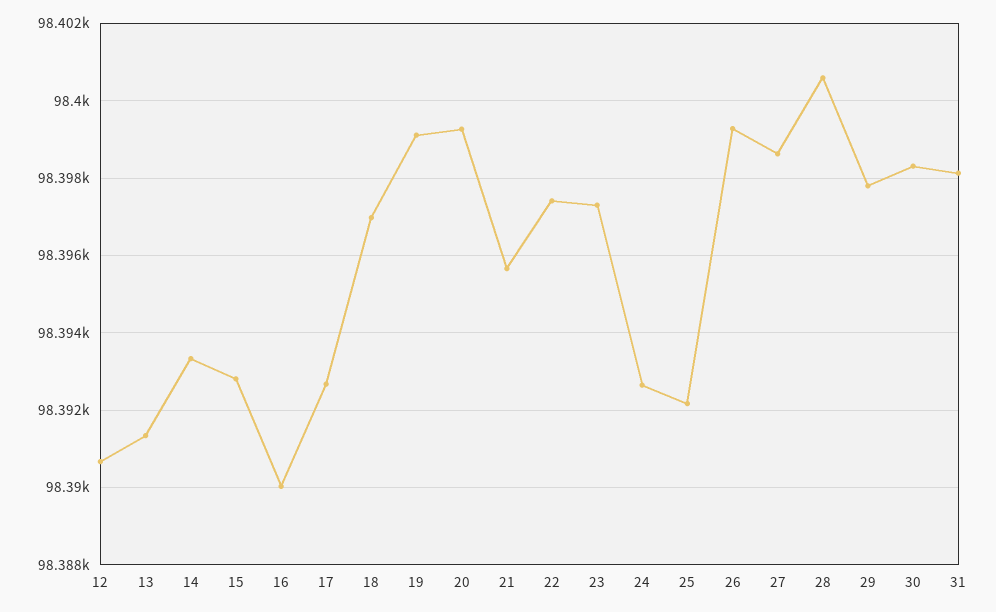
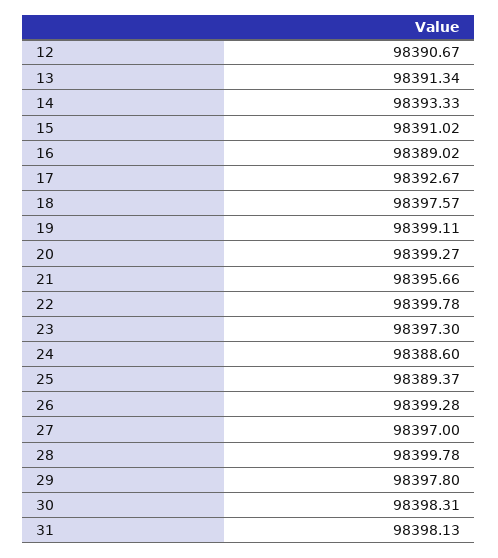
15: 98392.8 -> 98391.02
16: 98390 -> 98389.02
18: 98397 -> 98397.57
22: 98397.4 -> 98399.78
24: 98392.6 -> 98388.6
25: 98392.2 -> 98389.37
27: 98398.6 -> 98397
28: 98400.6 -> 98399.78

